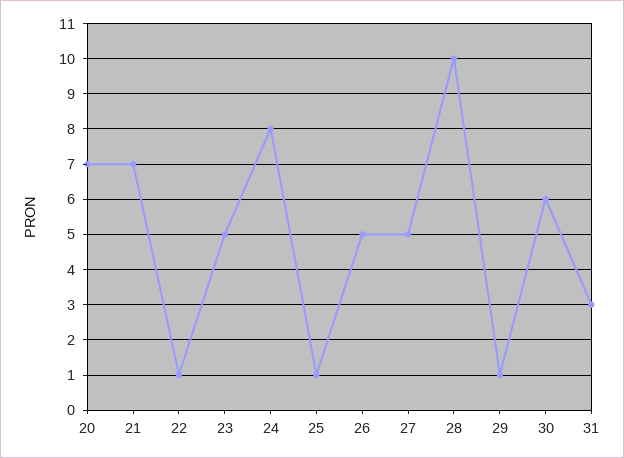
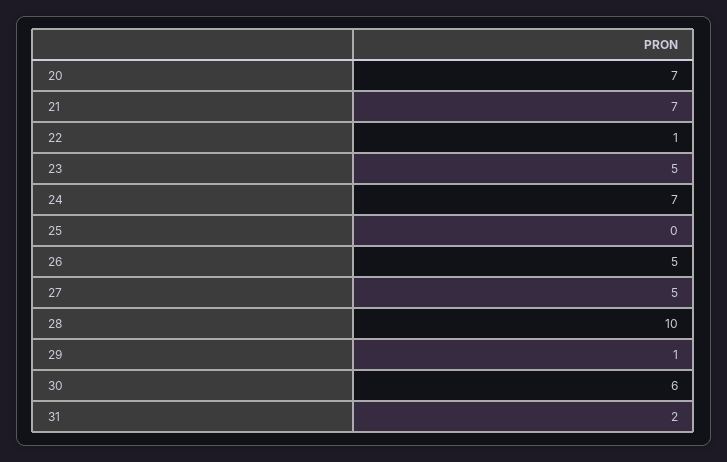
24: 8 -> 7
25: 1 -> 0
31: 3 -> 2

